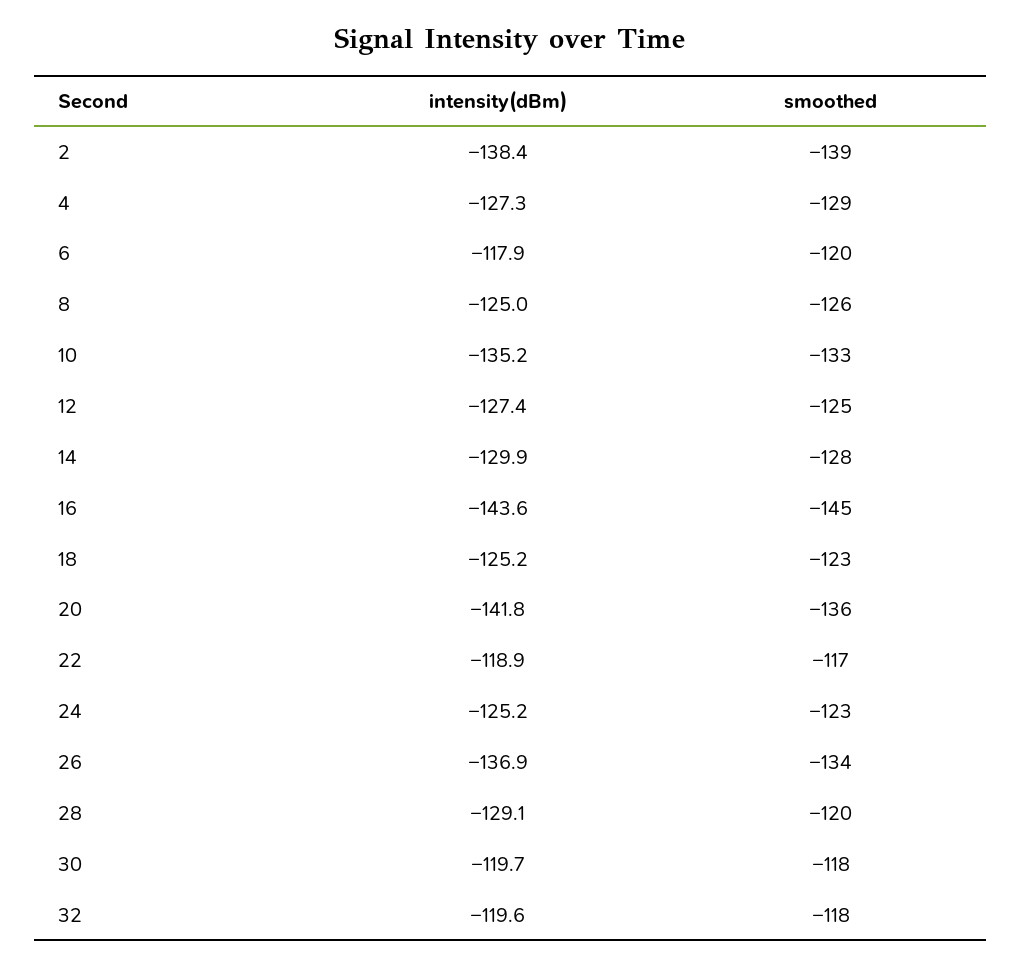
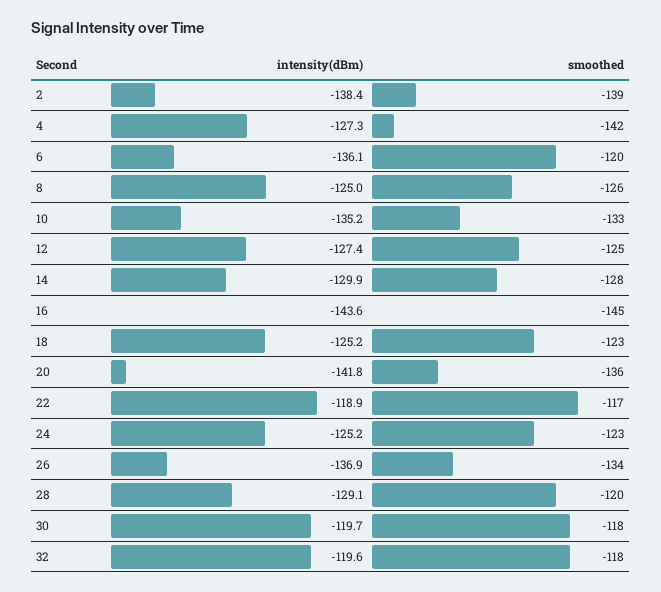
smoothed, 4: -129 -> -142
intensity(dBm), 6: -117.9 -> -136.1

